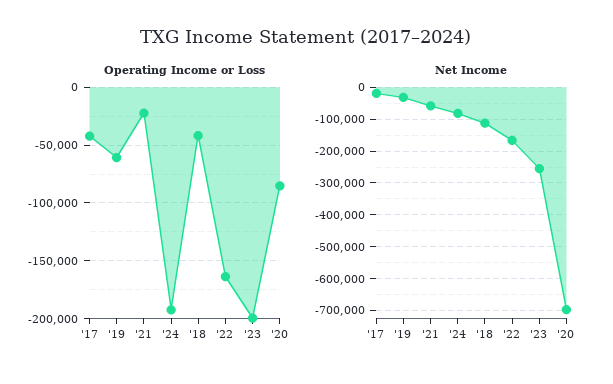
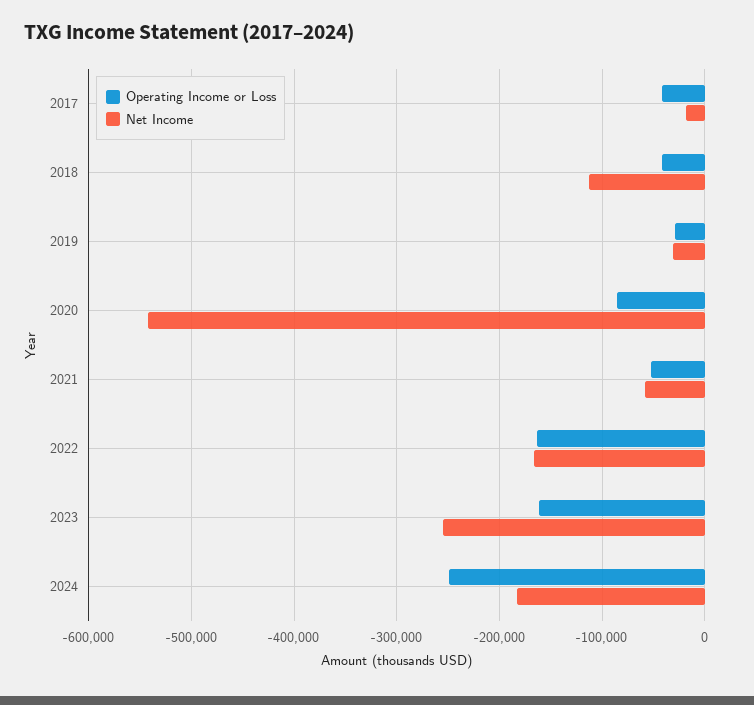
Operating Income or Loss, '19: -60000 -> -30000
Operating Income or Loss, '21: -20000 -> -50000
Operating Income or Loss, '24: -190000 -> -250000
Operating Income or Loss, '23: -200000 -> -160000
Net Income, '24: -80000 -> -180000
Net Income, '20: -700000 -> -540000

